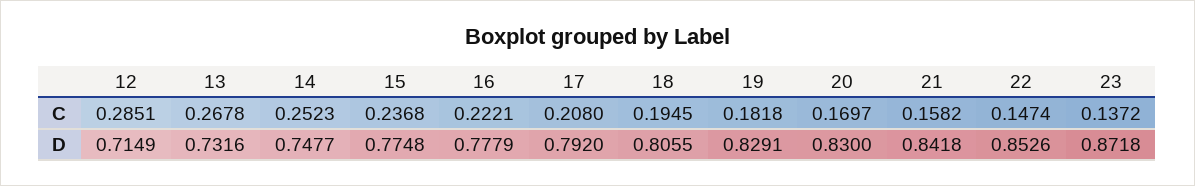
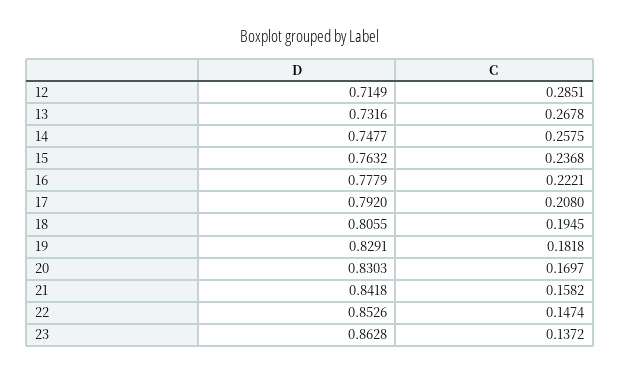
14, C: 0.2523 -> 0.2575
15, D: 0.7748 -> 0.7632
20, D: 0.83 -> 0.8303
23, D: 0.8718 -> 0.8628

